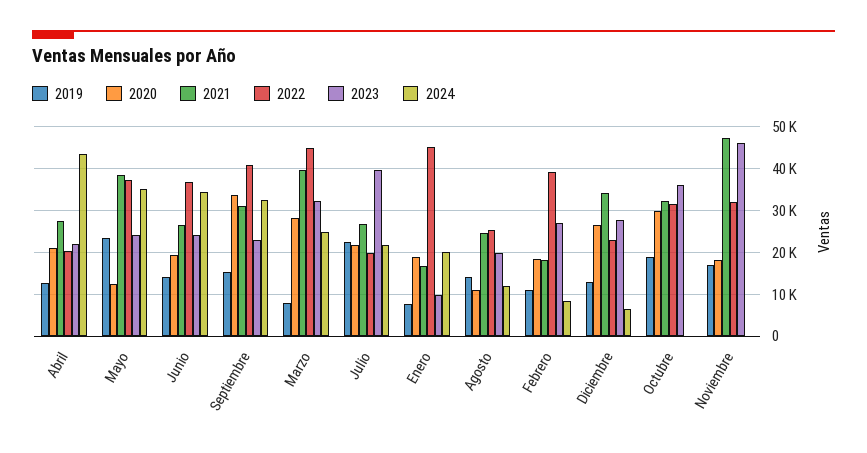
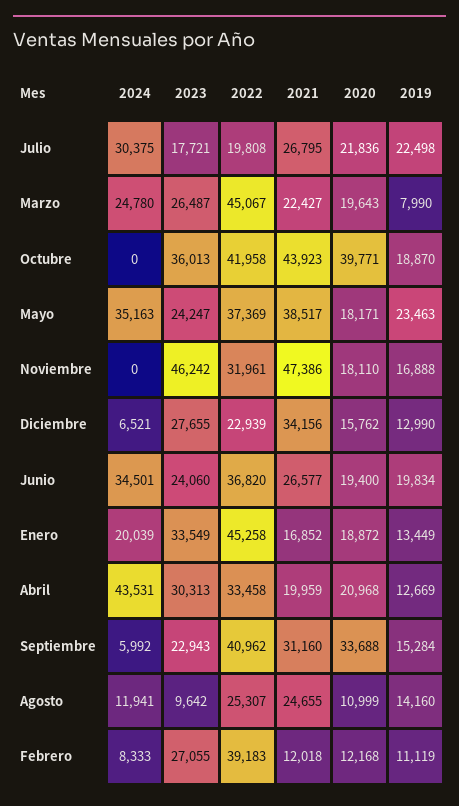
2021, Abril: 28000 -> 19959
2022, Abril: 20000 -> 33458
2023, Abril: 22000 -> 30313
2020, Mayo: 12000 -> 18171
2019, Junio: 14000 -> 19834
2024, Septiembre: 32000 -> 5992
2020, Marzo: 28000 -> 19643
2021, Marzo: 40000 -> 22427
2023, Marzo: 32000 -> 26487
2023, Julio: 40000 -> 17721
2024, Julio: 22000 -> 30375
2019, Enero: 8000 -> 13449
2023, Enero: 10000 -> 33549
2023, Agosto: 20000 -> 9642
2020, Febrero: 18000 -> 12168
2021, Febrero: 18000 -> 12018
2020, Diciembre: 26000 -> 15762
2020, Octubre: 30000 -> 39771
2021, Octubre: 32000 -> 43923
2022, Octubre: 32000 -> 41958

